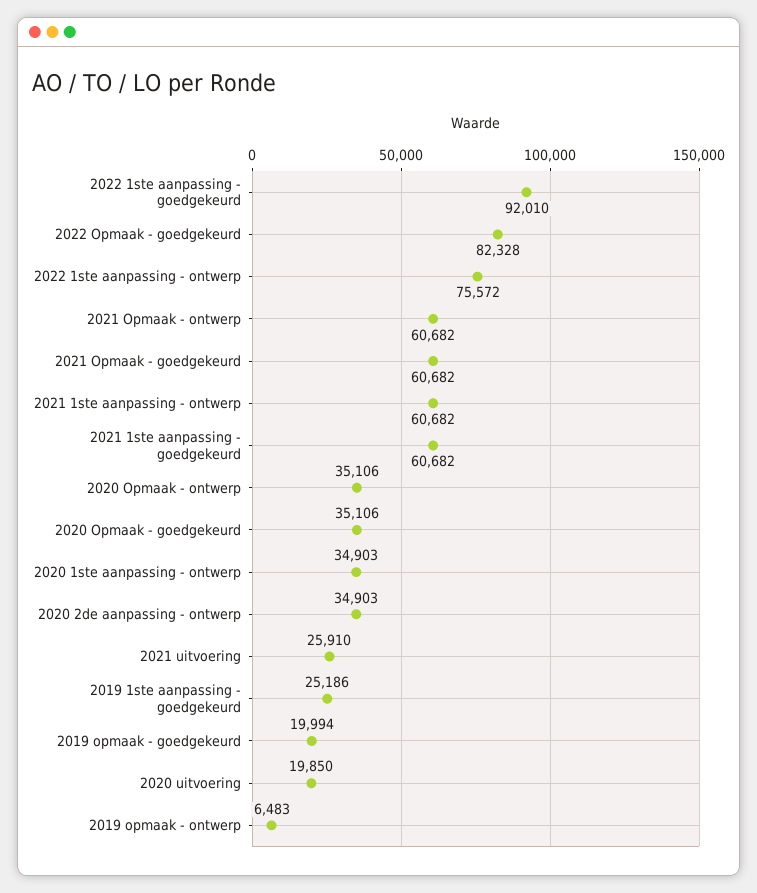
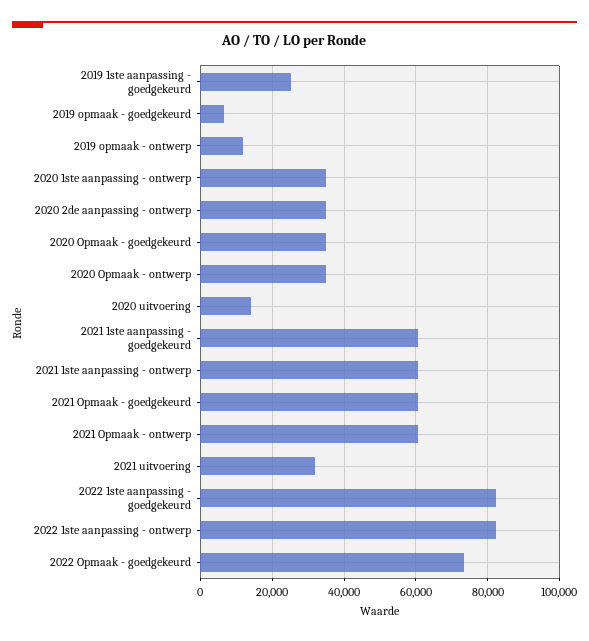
2022 1ste aanpassing - goedgekeurd: 92010 -> 82000
2022 Opmaak - goedgekeurd: 82328 -> 74000
2022 1ste aanpassing - ontwerp: 75572 -> 82000
2021 uitvoering: 25910 -> 32000
2019 opmaak - goedgekeurd: 19994 -> 6000
2020 uitvoering: 19850 -> 14000
2019 opmaak - ontwerp: 6483 -> 12000

